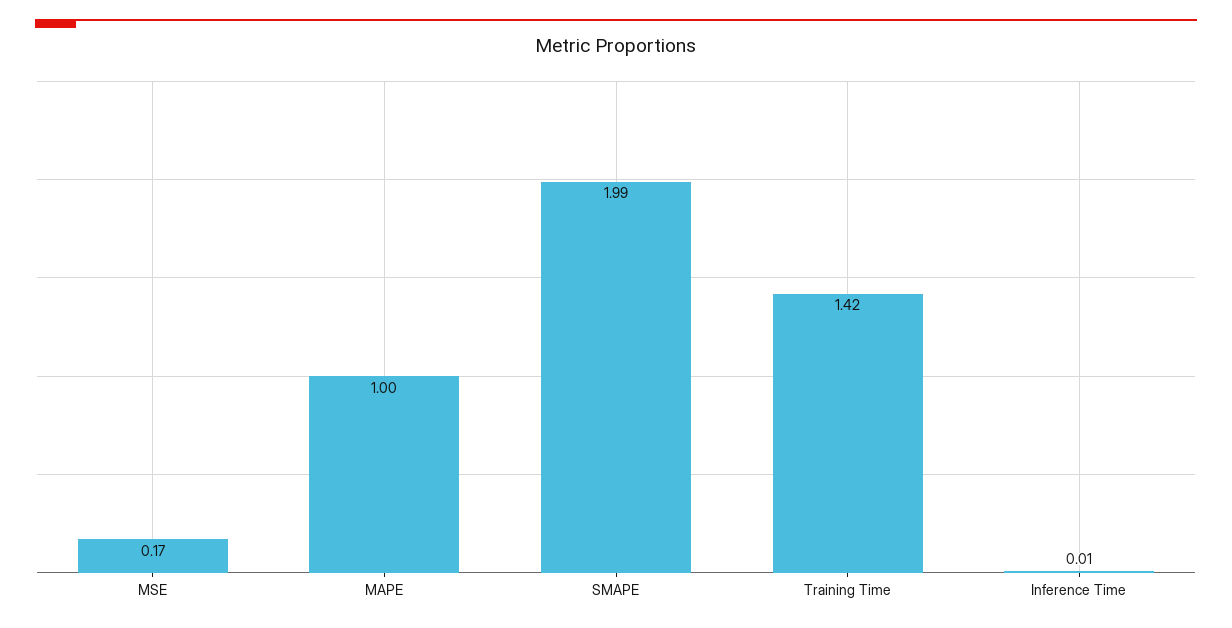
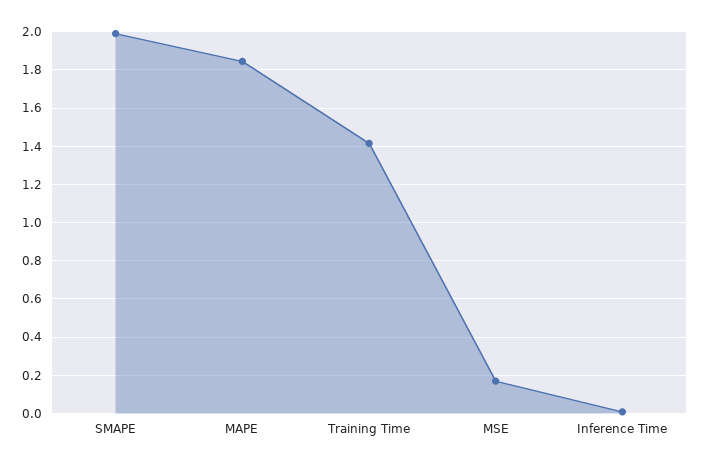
MAPE: 1 -> 1.85

